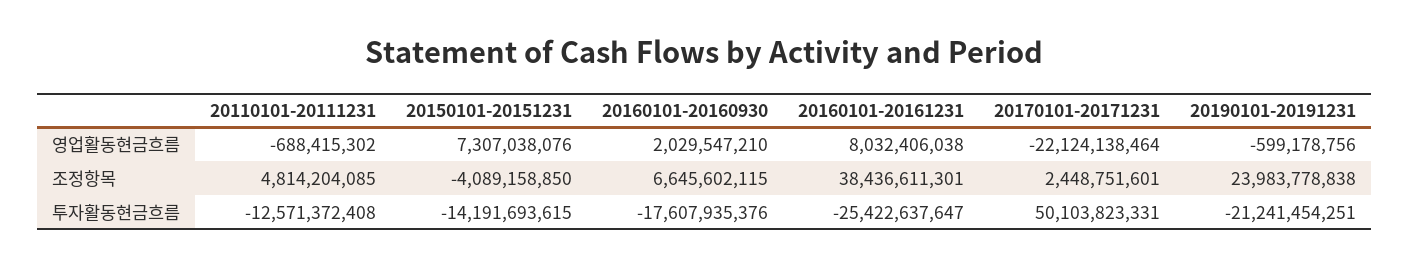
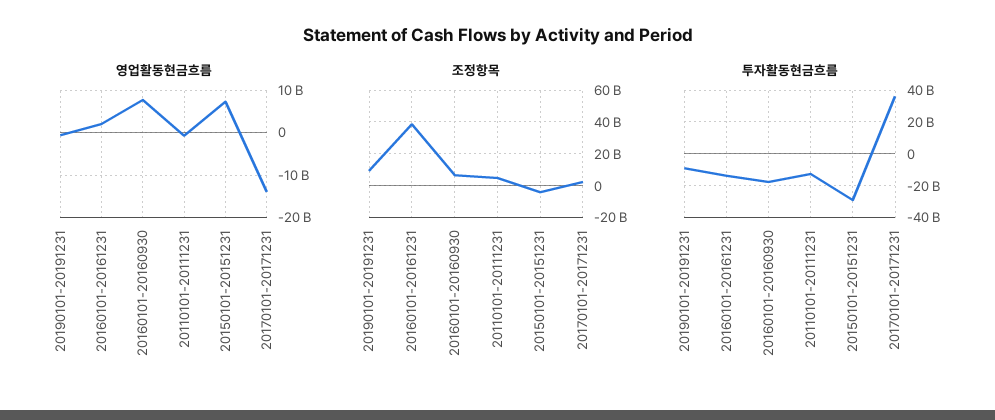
영업활동현금흐름, 20160101-20160930: 2029547210 -> 8000000000
영업활동현금흐름, 20160101-20161231: 8032406038 -> 2000000000
영업활동현금흐름, 20170101-20171231: -22124138464 -> -14000000000
조정항목, 20190101-20191231: 23983778838 -> 10000000000
투자활동현금흐름, 20150101-20151231: -14191693615 -> -30000000000
투자활동현금흐름, 20160101-20161231: -25422637647 -> -15000000000
투자활동현금흐름, 20170101-20171231: 50103823331 -> 35000000000
투자활동현금흐름, 20190101-20191231: -21241454251 -> -10000000000

